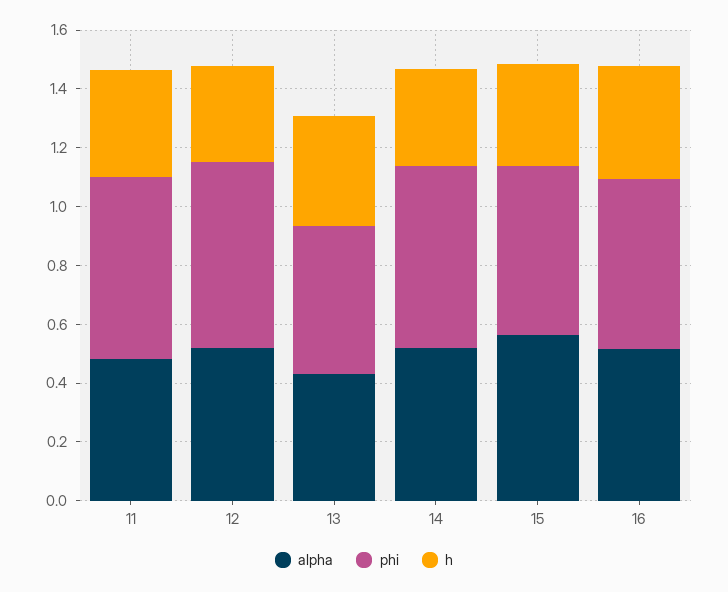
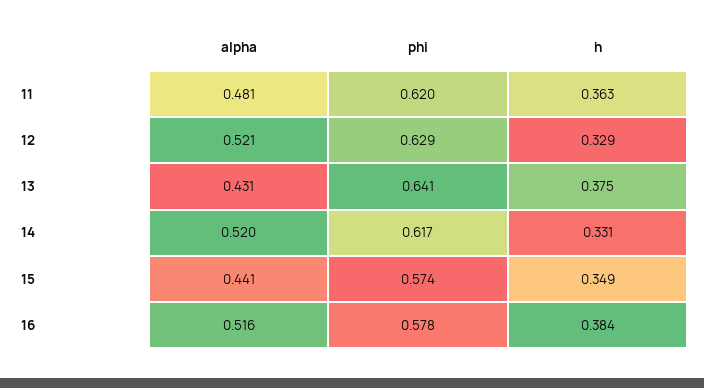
phi, 13: 0.5 -> 0.641
alpha, 15: 0.55 -> 0.441

